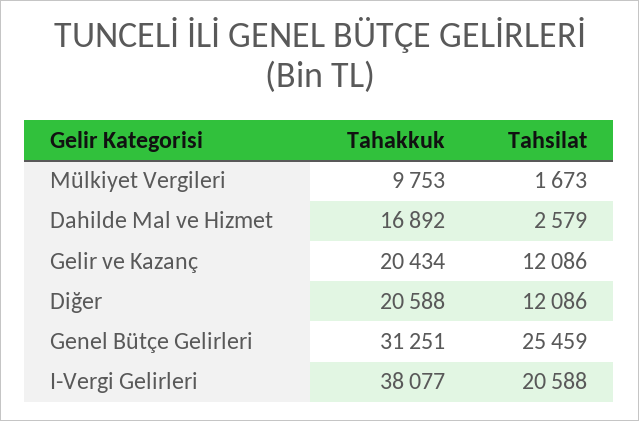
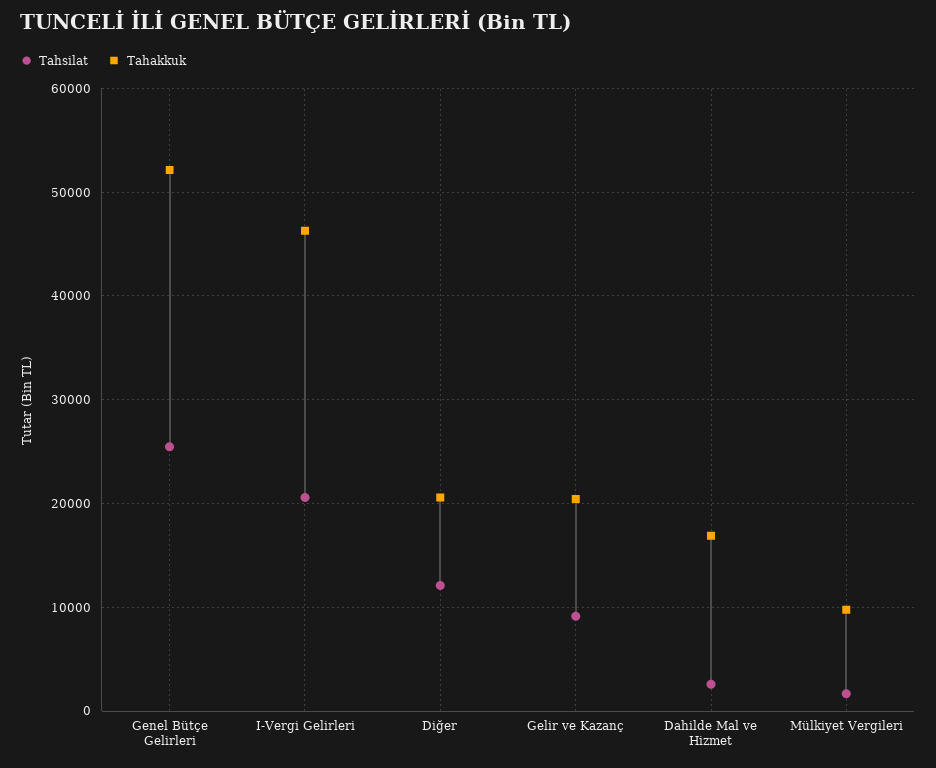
Tahsilat, Gelir ve Kazanç: 12086 -> 9000
Tahakkuk, Genel Bütçe Gelirleri: 31251 -> 52000
Tahakkuk, I-Vergi Gelirleri: 38077 -> 46000

